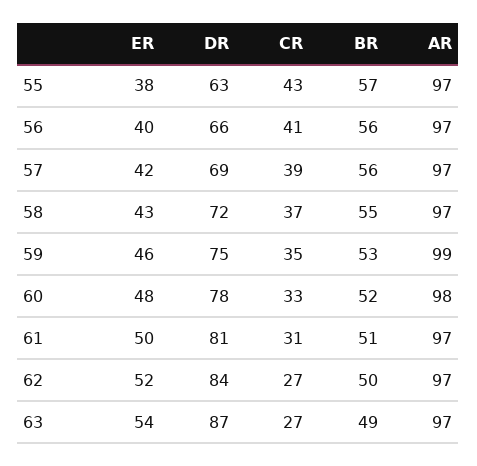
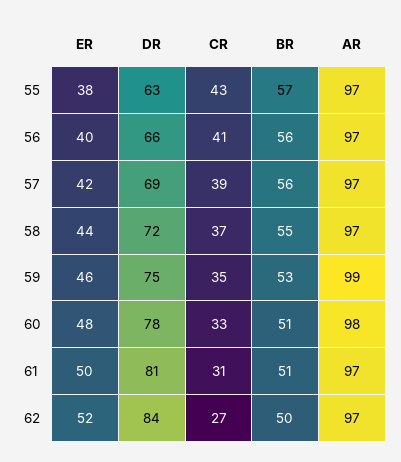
ER, 58: 43 -> 44
BR, 60: 52 -> 51
ER, 63: 54 -> none
DR, 63: 87 -> none
CR, 63: 27 -> none
BR, 63: 49 -> none
AR, 63: 97 -> none

